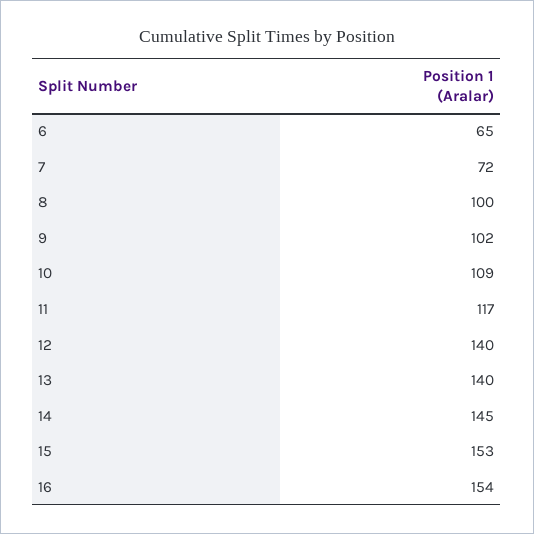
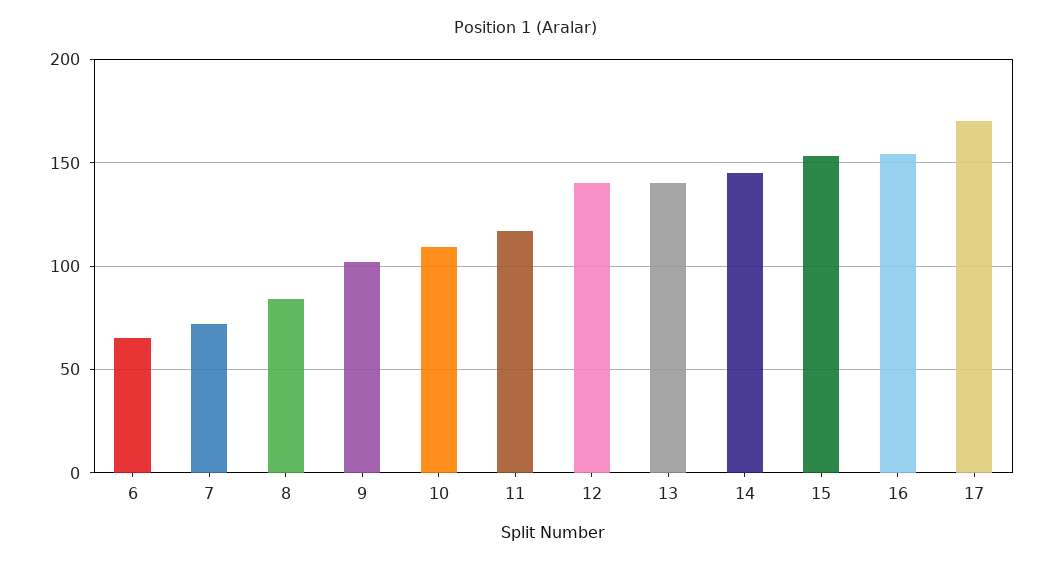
8: 100 -> 85
17: none -> 170

